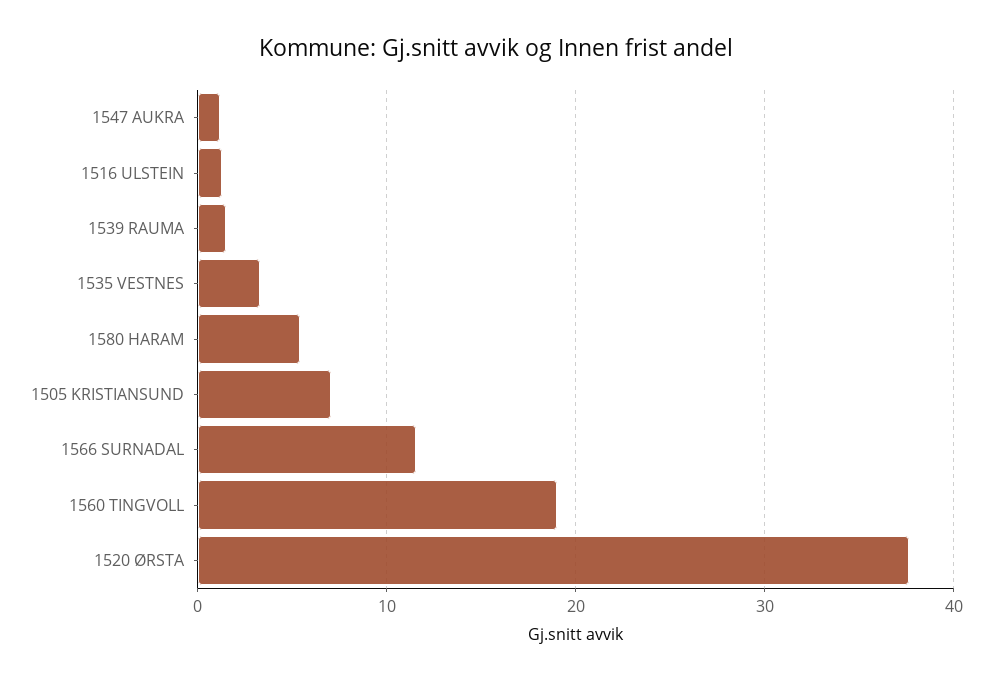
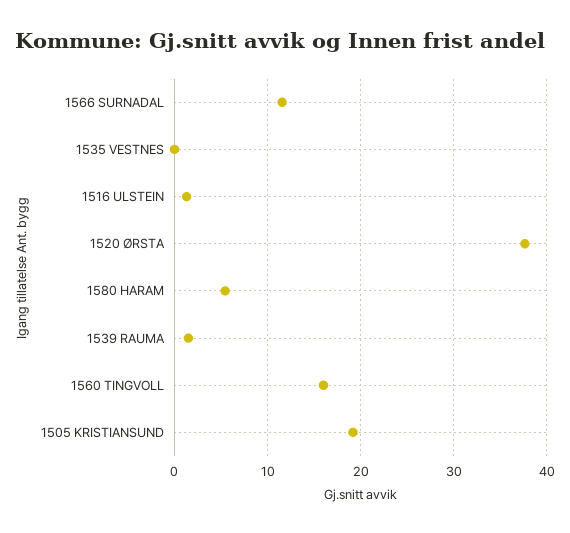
1547 AUKRA: 1 -> none
1535 VESTNES: 3 -> 0
1505 KRISTIANSUND: 7 -> 19
1560 TINGVOLL: 19 -> 16

